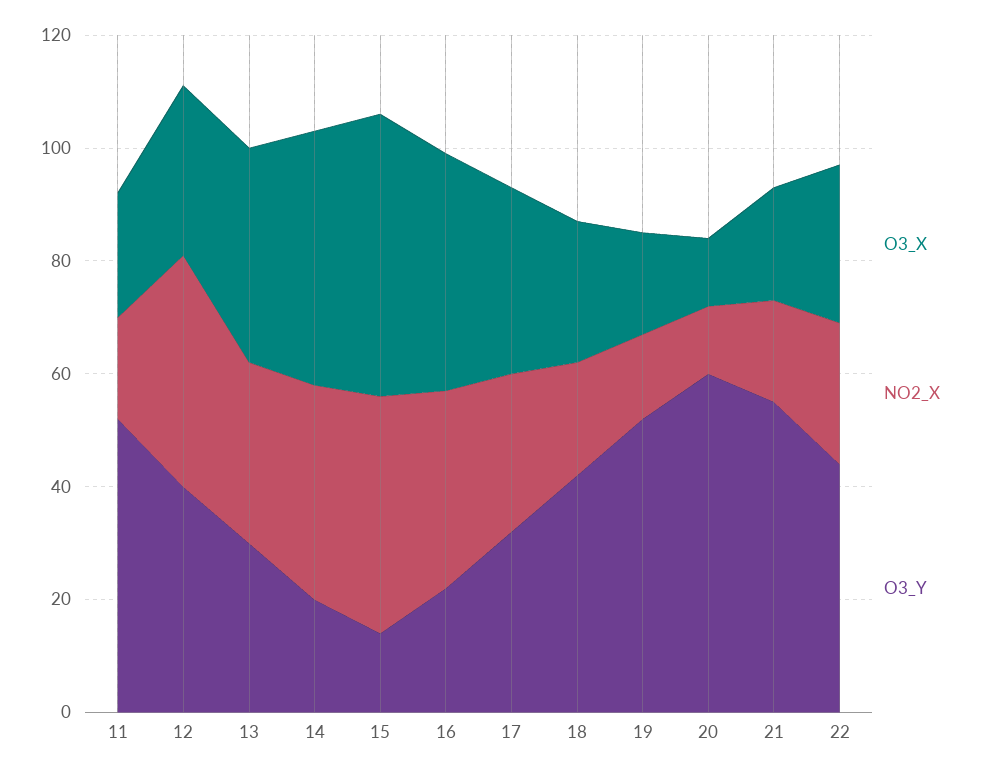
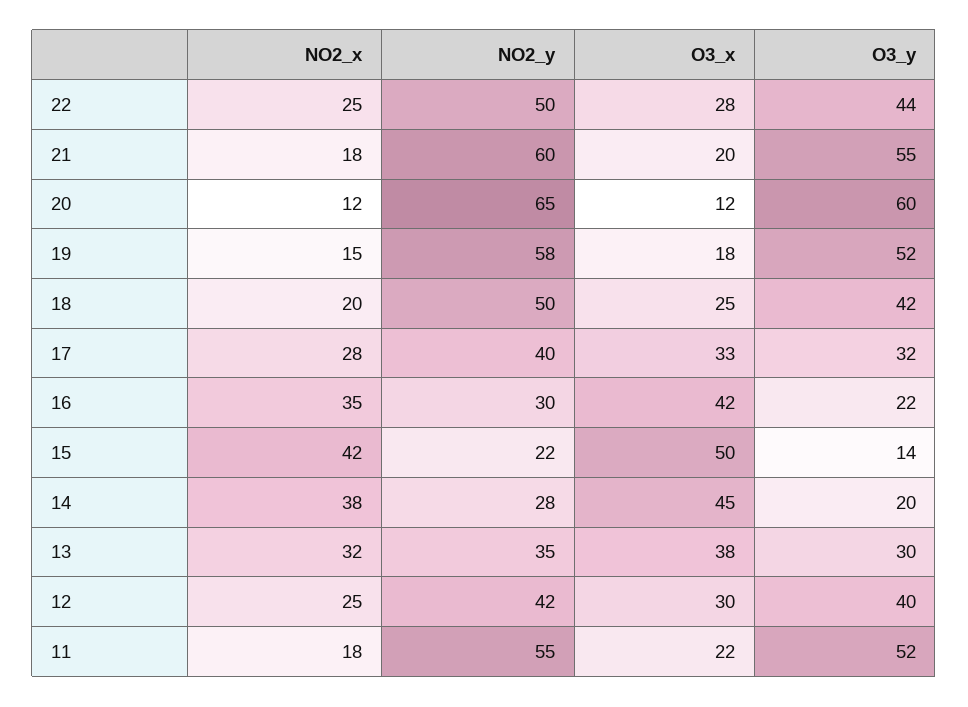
NO2_X, 12: 40 -> 25
NO2_y, 22: none -> 50
NO2_y, 21: none -> 60
NO2_y, 20: none -> 65
NO2_y, 19: none -> 58
NO2_y, 18: none -> 50
NO2_y, 17: none -> 40
NO2_y, 16: none -> 30
NO2_y, 15: none -> 22
NO2_y, 14: none -> 28
NO2_y, 13: none -> 35
NO2_y, 12: none -> 42
NO2_y, 11: none -> 55

